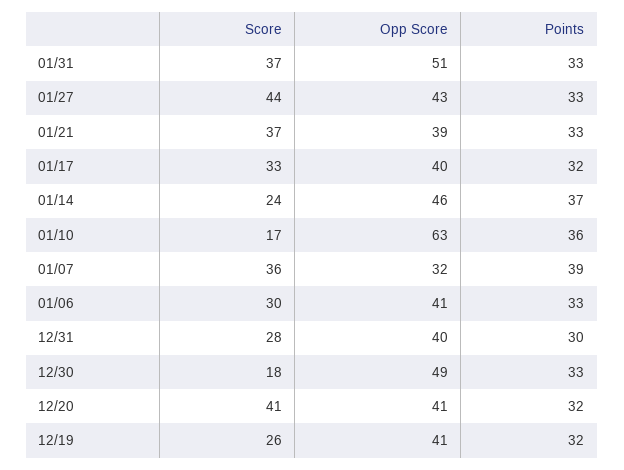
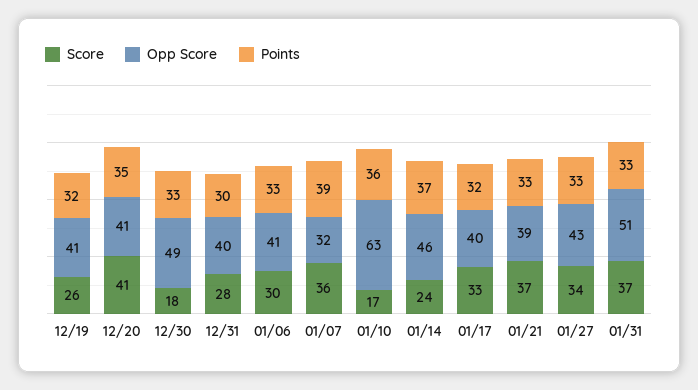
Score, 01/27: 44 -> 34
Points, 12/20: 32 -> 35

